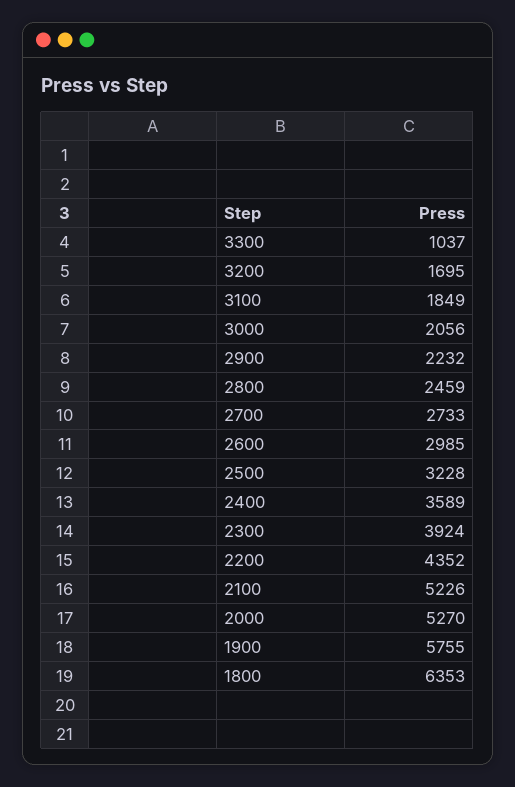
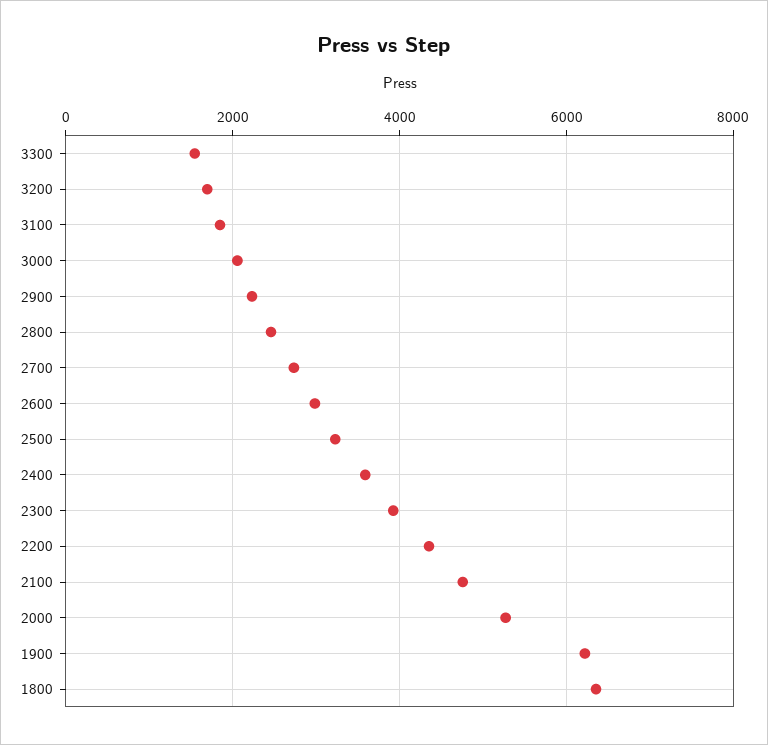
3300: 1037 -> 1600
2100: 5226 -> 4800
1900: 5755 -> 6200

